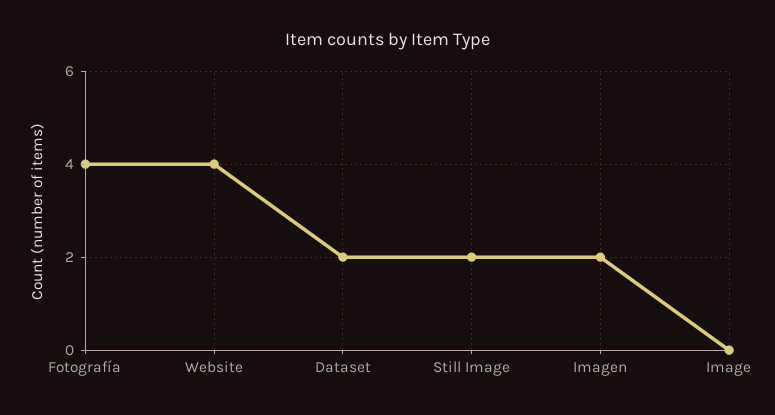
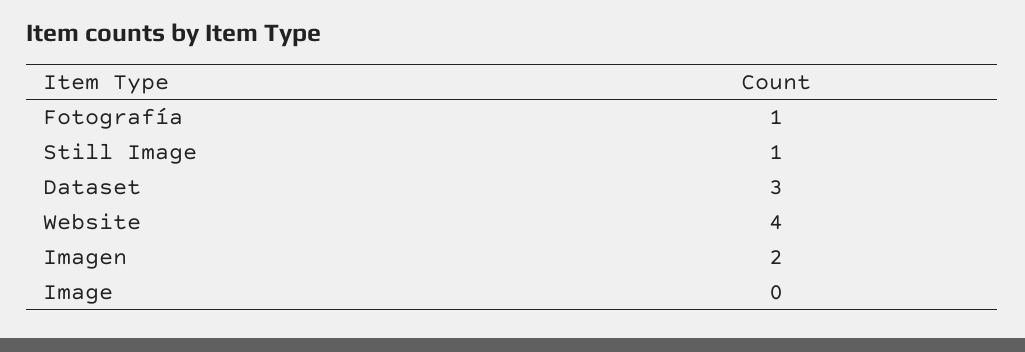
Fotografía: 4 -> 1
Dataset: 2 -> 3
Still Image: 2 -> 1

